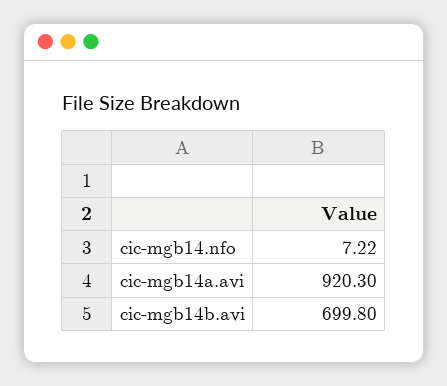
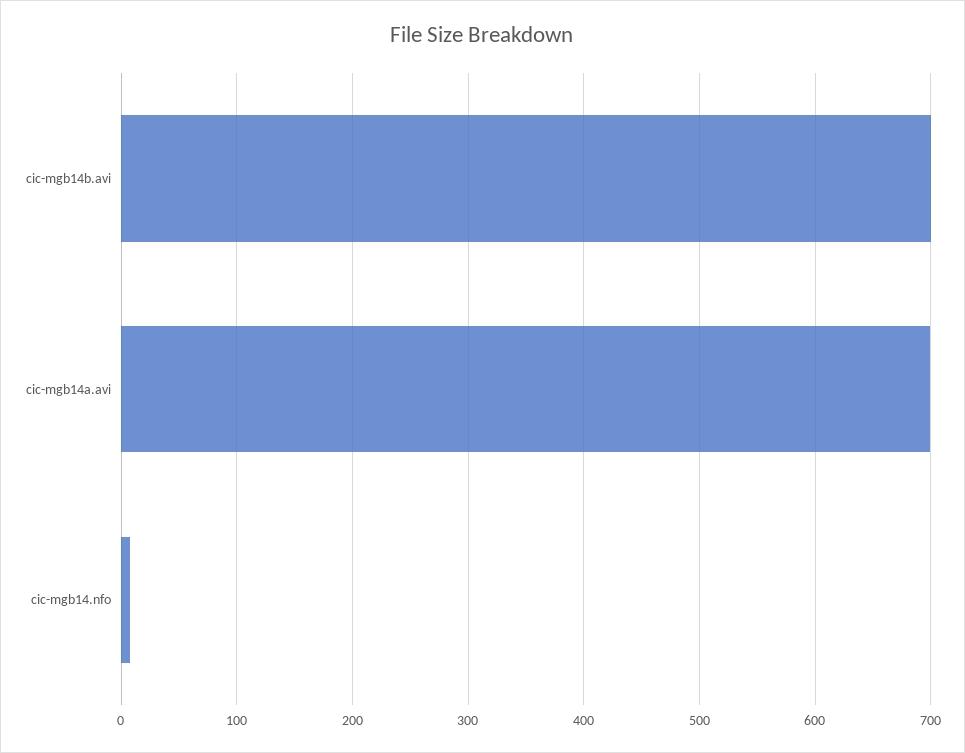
cic-mgb14a.avi: 920.3 -> 700

